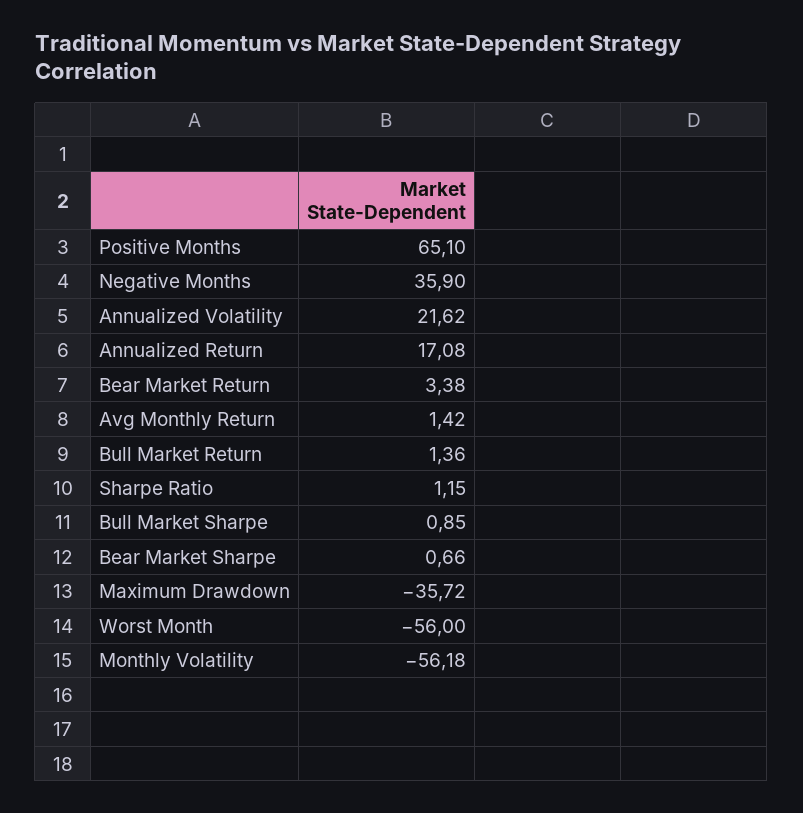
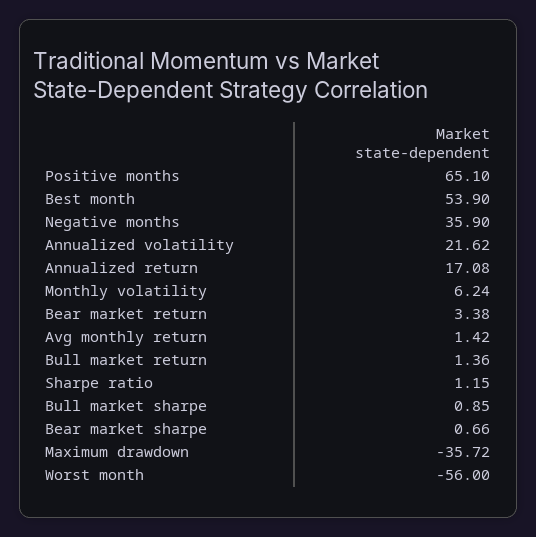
Monthly Volatility: -56.18 -> 6.24
Best month: none -> 53.9

